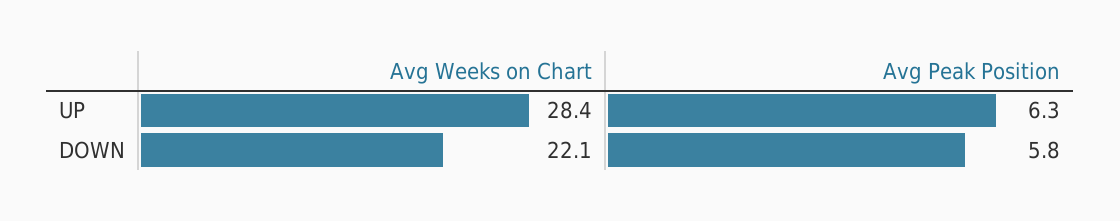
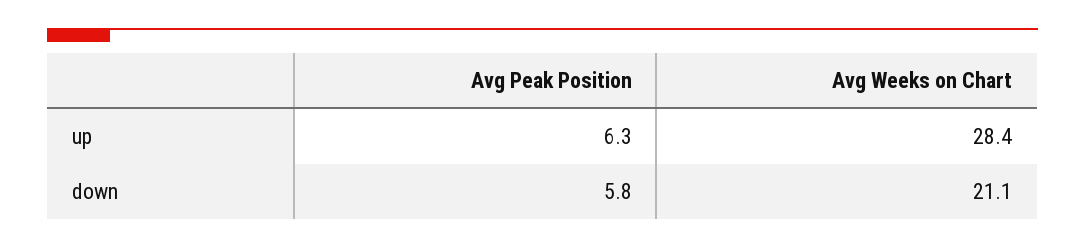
Avg Weeks on Chart, DOWN: 22.1 -> 21.1

